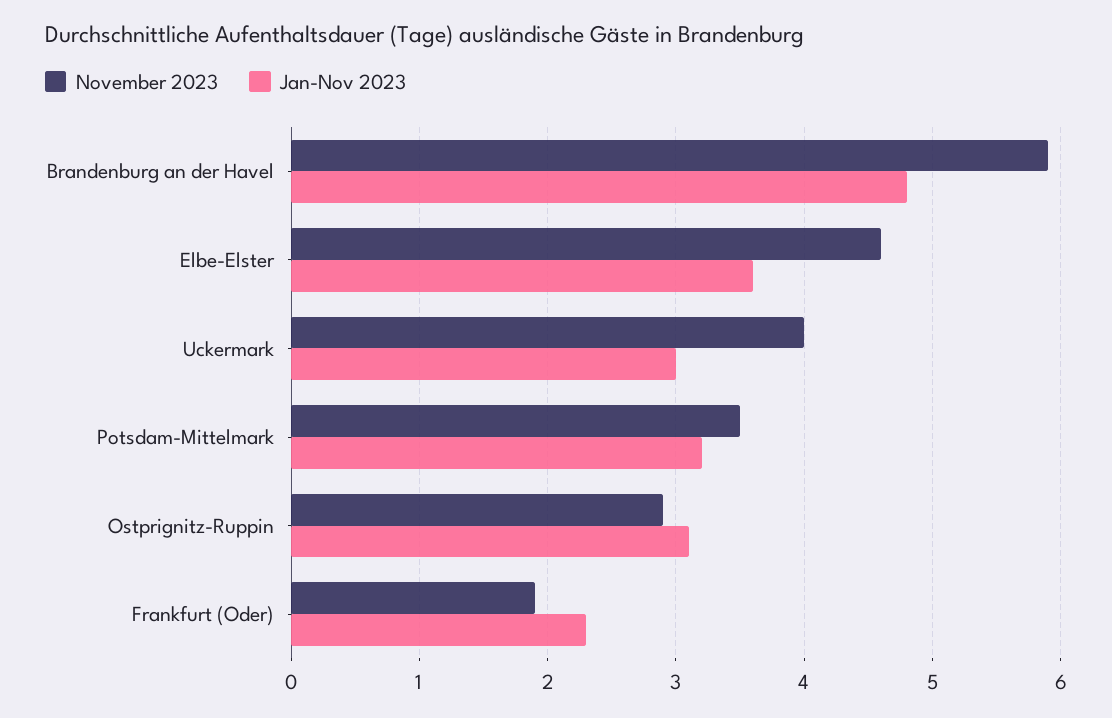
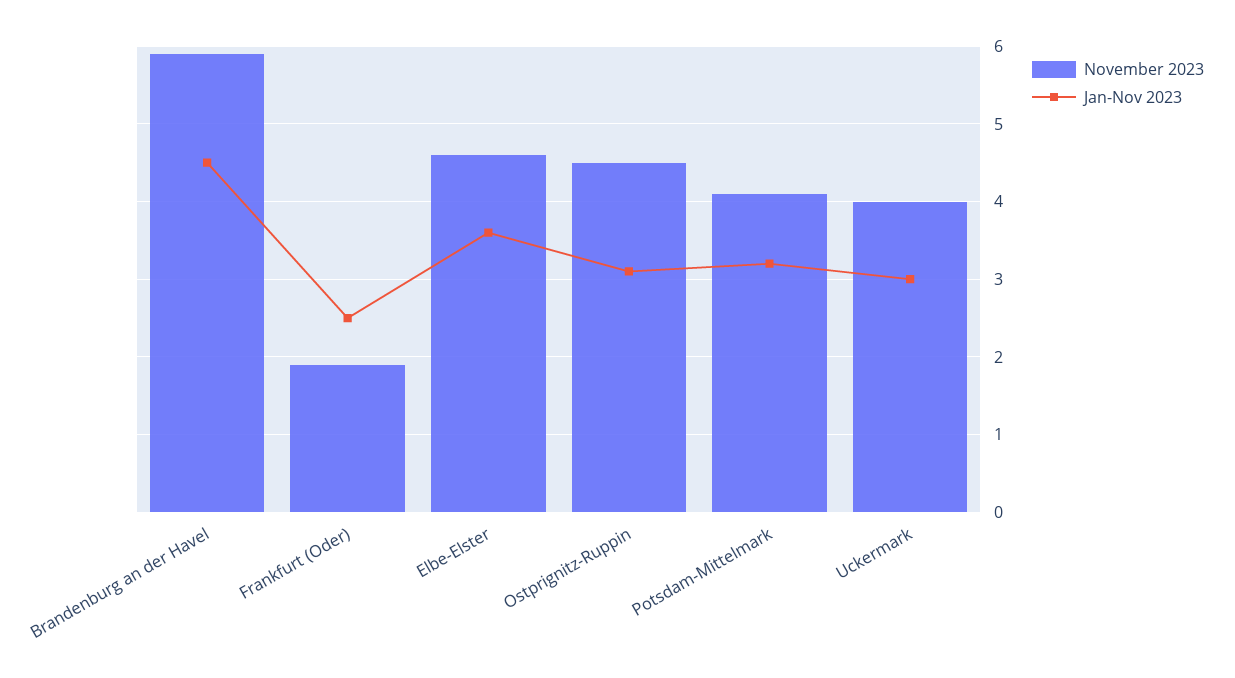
Jan-Nov 2023, Brandenburg an der Havel: 4.8 -> 4.5
November 2023, Potsdam-Mittelmark: 3.5 -> 4.1
November 2023, Ostprignitz-Ruppin: 2.9 -> 4.5
Jan-Nov 2023, Frankfurt (Oder): 2.3 -> 2.5

